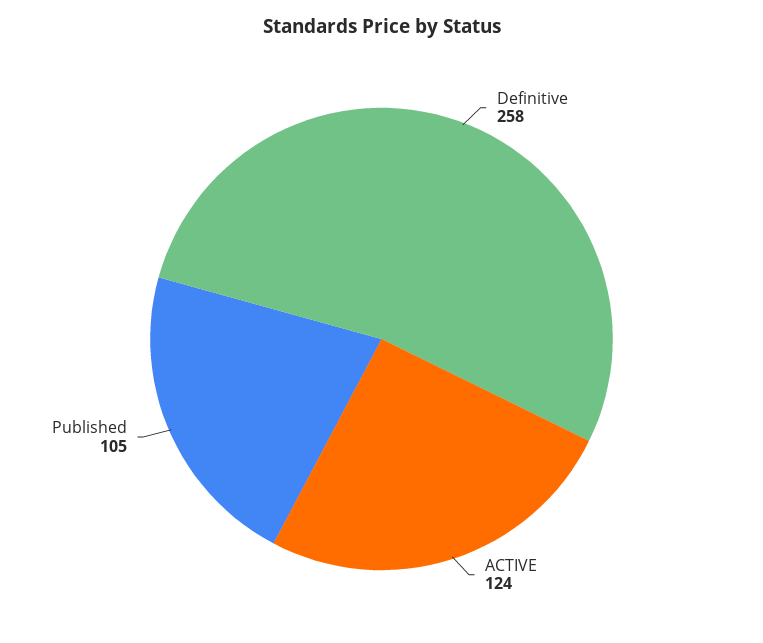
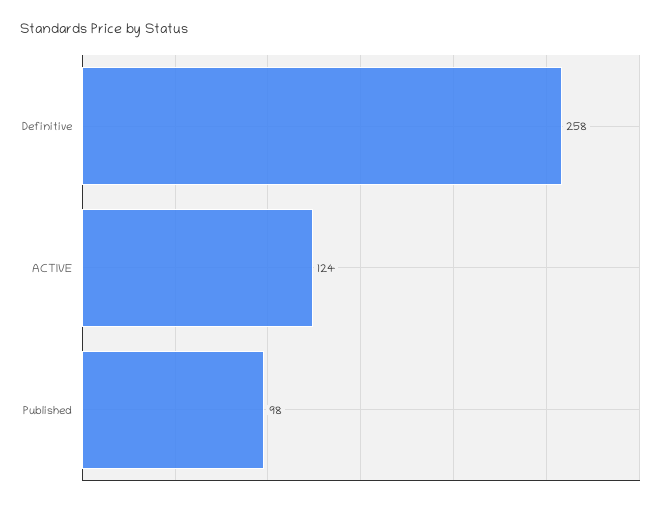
Published: 105 -> 98

